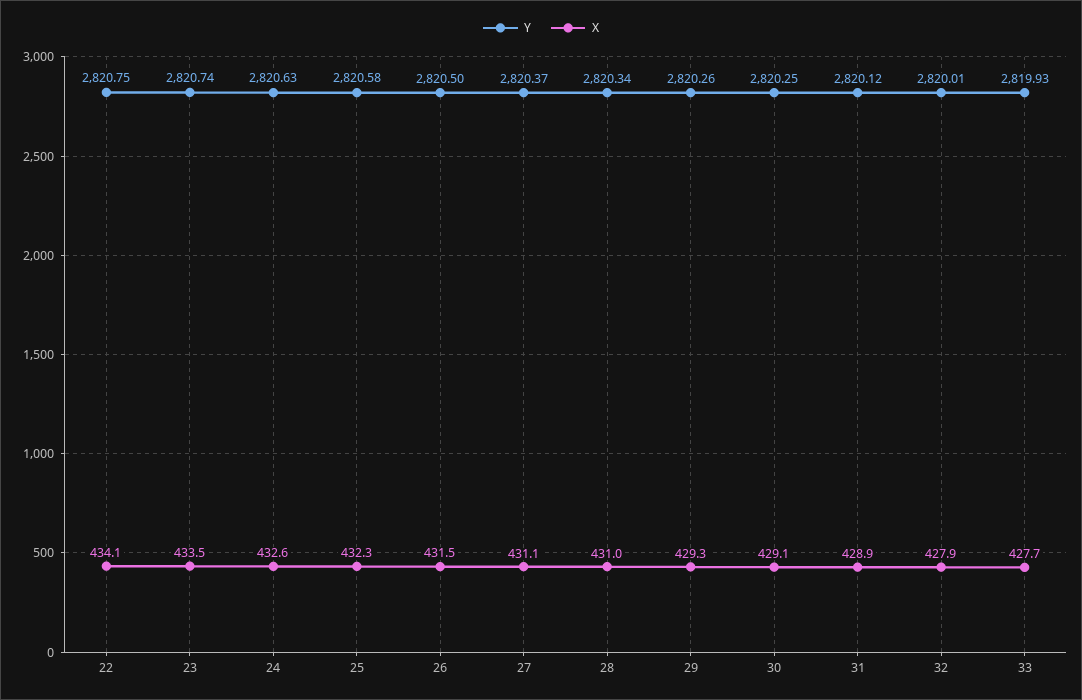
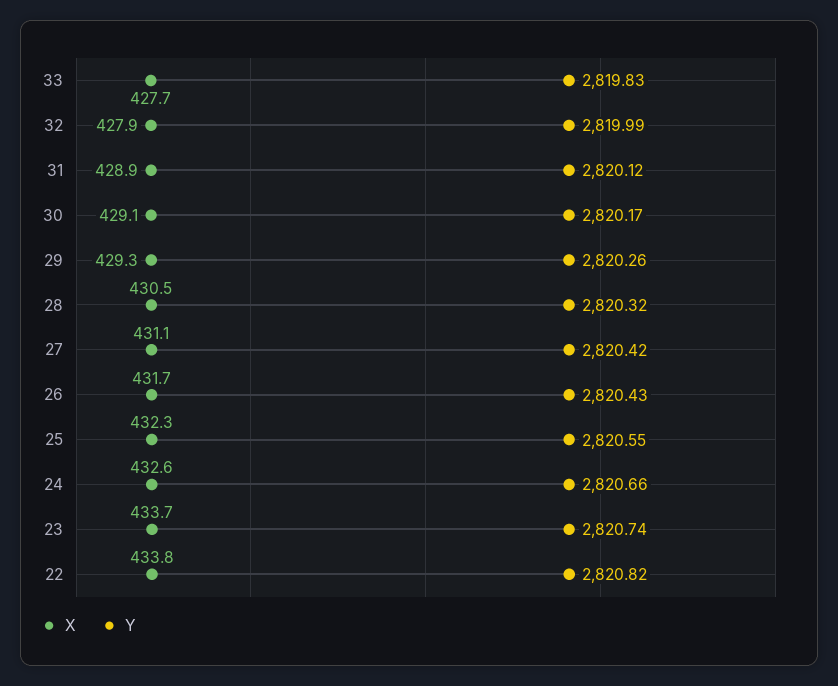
Y, 22: 2820.75 -> 2820.82
X, 22: 434.1 -> 433.8
X, 23: 433.5 -> 433.7
Y, 24: 2820.63 -> 2820.66
Y, 25: 2820.58 -> 2820.55
Y, 26: 2820.5 -> 2820.43
X, 26: 431.5 -> 431.7
Y, 27: 2820.37 -> 2820.42
Y, 28: 2820.34 -> 2820.32
X, 28: 431 -> 430.5
Y, 30: 2820.25 -> 2820.17
Y, 32: 2820.01 -> 2819.99
Y, 33: 2819.93 -> 2819.83

